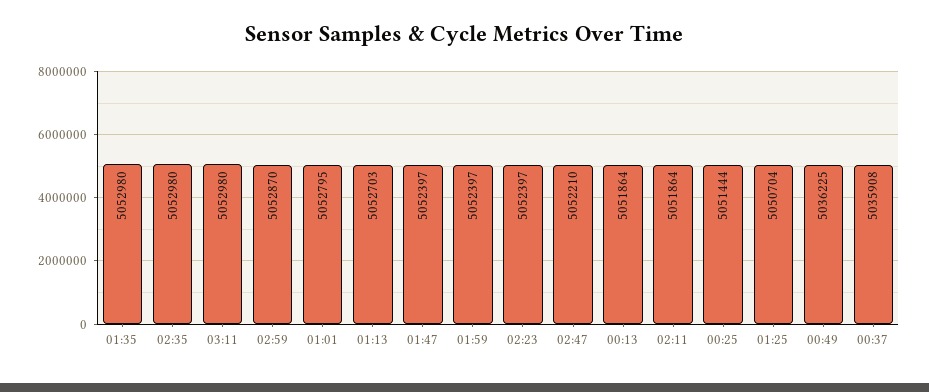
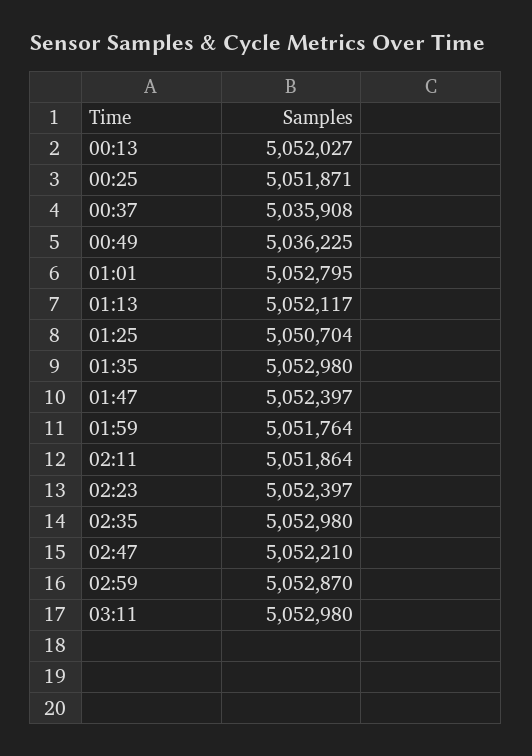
01:13: 5052703 -> 5052117
01:59: 5052397 -> 5051764
00:13: 5051864 -> 5052027
00:25: 5051444 -> 5051871

